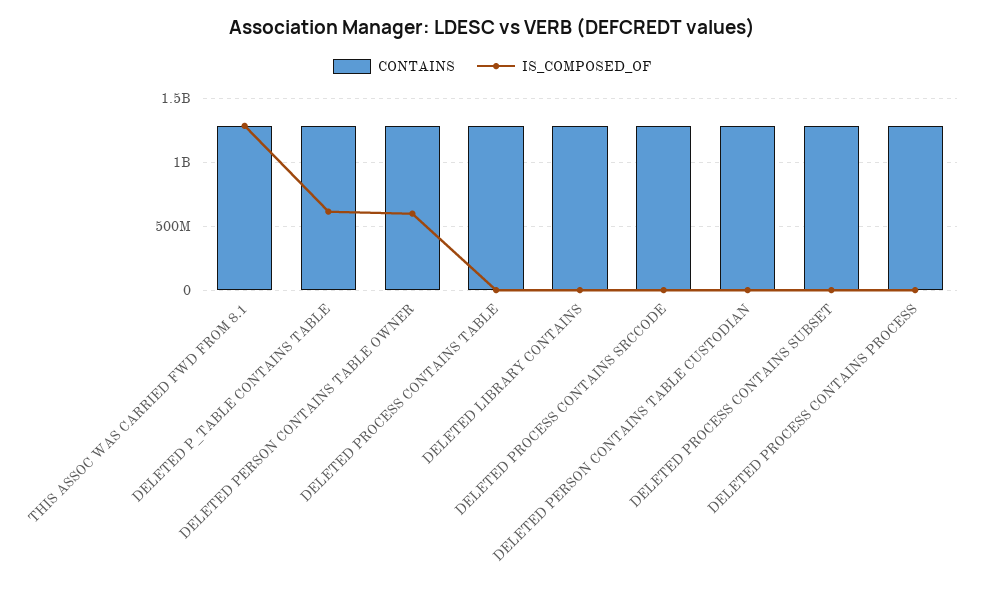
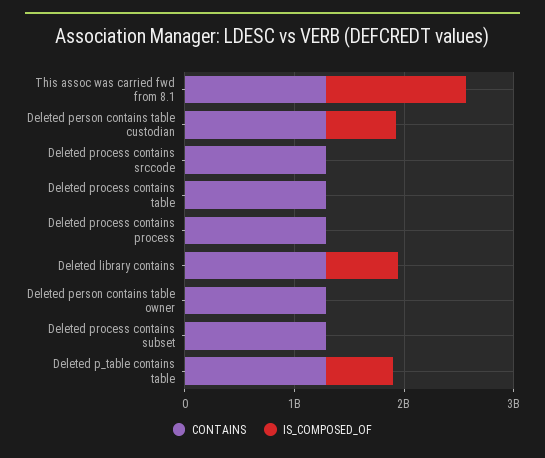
IS_COMPOSED_OF, DELETED PERSON CONTAINS TABLE OWNER: 600000000 -> 0
IS_COMPOSED_OF, DELETED LIBRARY CONTAINS: 0 -> 600000000
IS_COMPOSED_OF, DELETED PERSON CONTAINS TABLE CUSTODIAN: 0 -> 600000000

